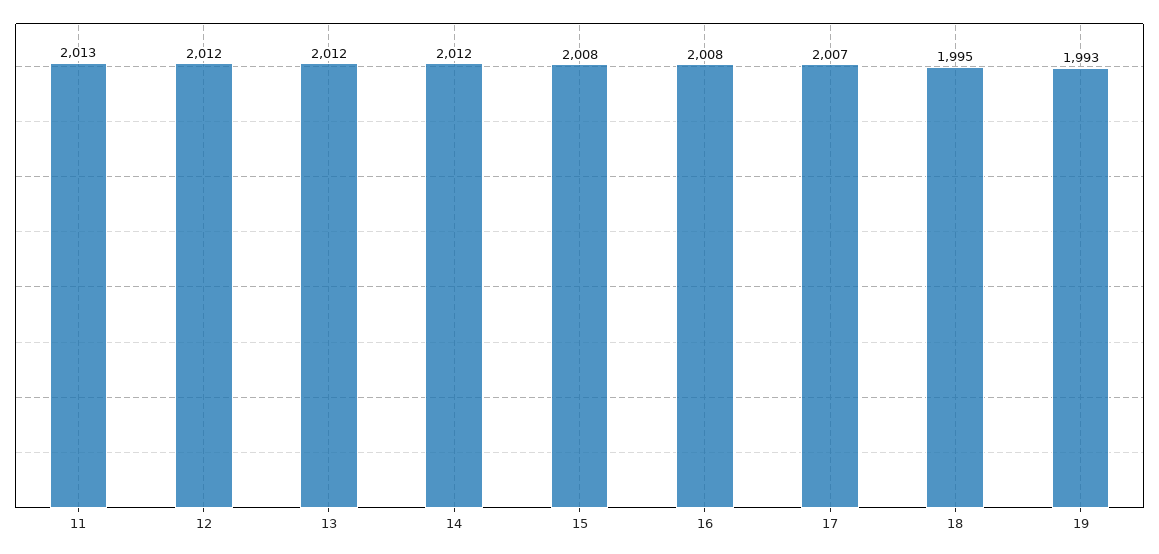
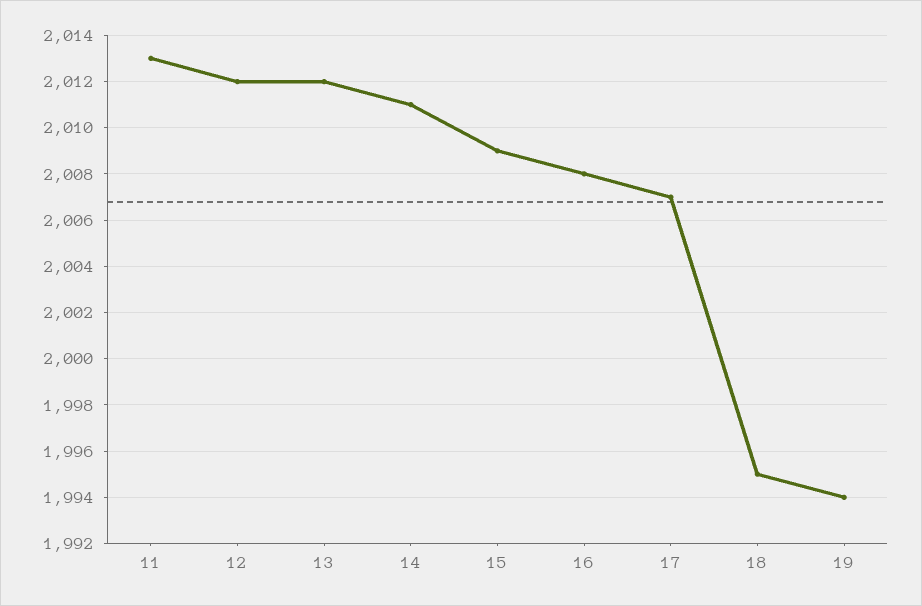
14: 2012 -> 2011
15: 2008 -> 2009
19: 1993 -> 1994

